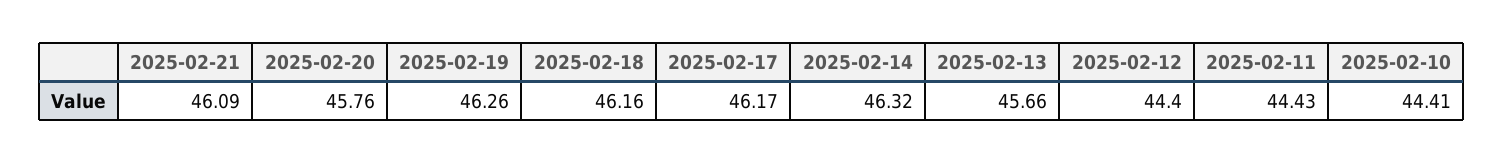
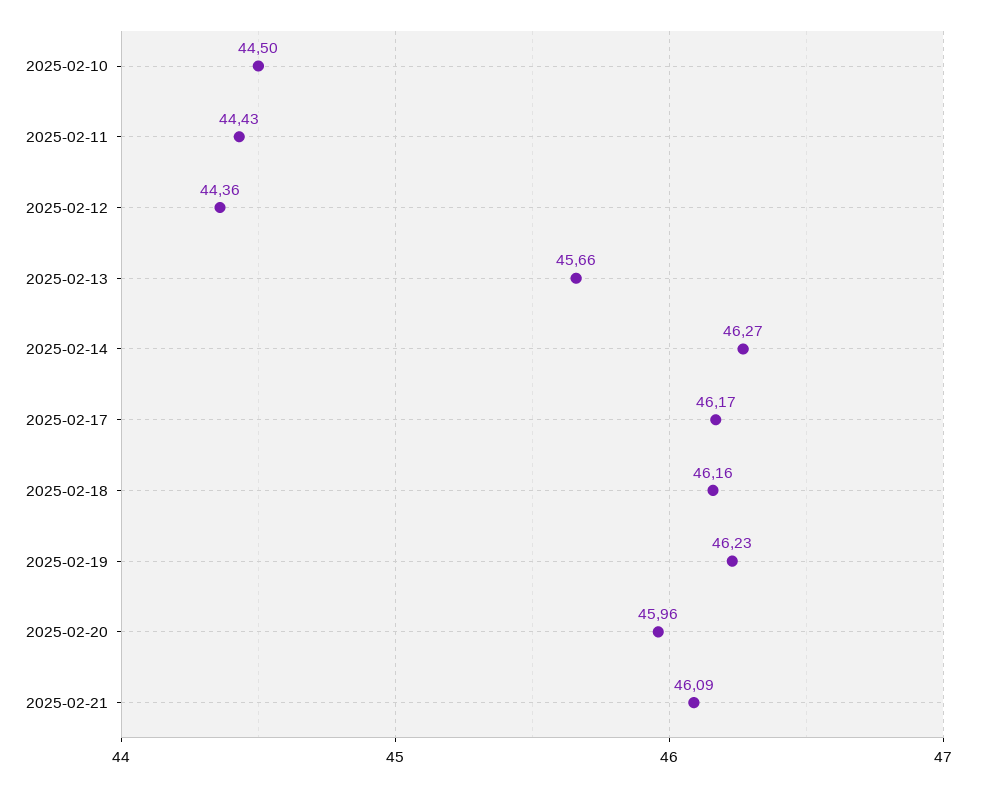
2025-02-20: 45.76 -> 45.96
2025-02-19: 46.26 -> 46.23
2025-02-14: 46.32 -> 46.27
2025-02-12: 44.4 -> 44.36
2025-02-10: 44.41 -> 44.5

